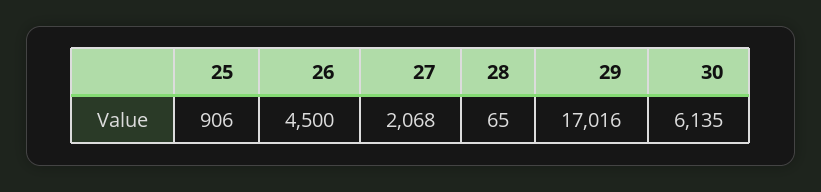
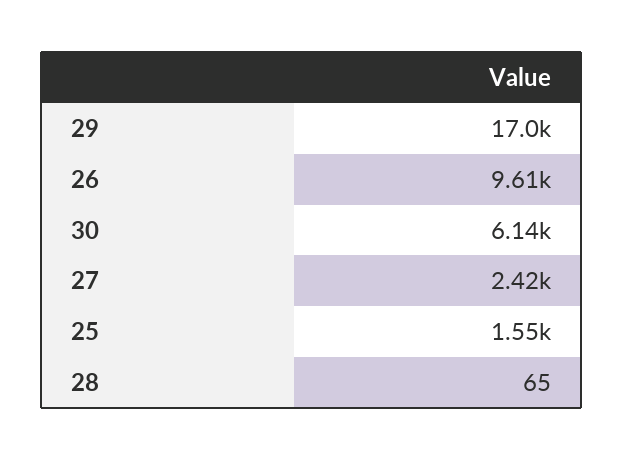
25: 906 -> 1550
26: 4500 -> 9610
27: 2068 -> 2420

